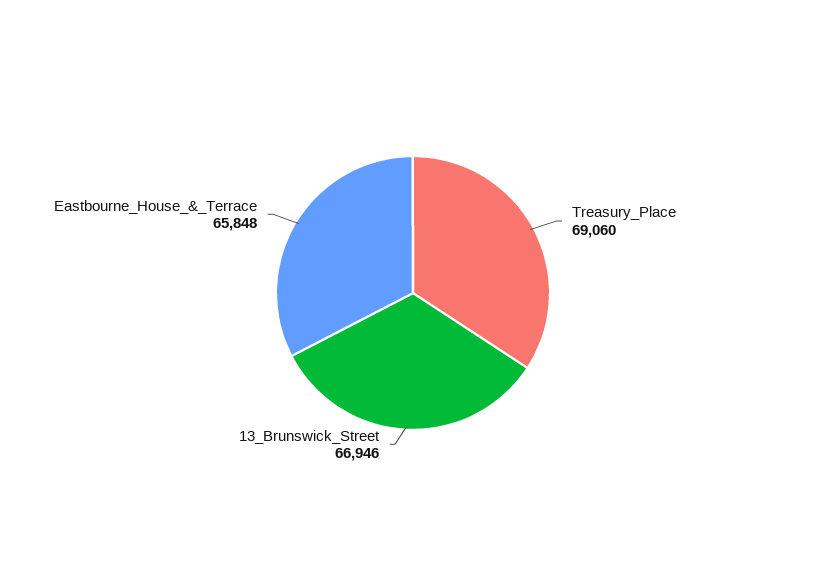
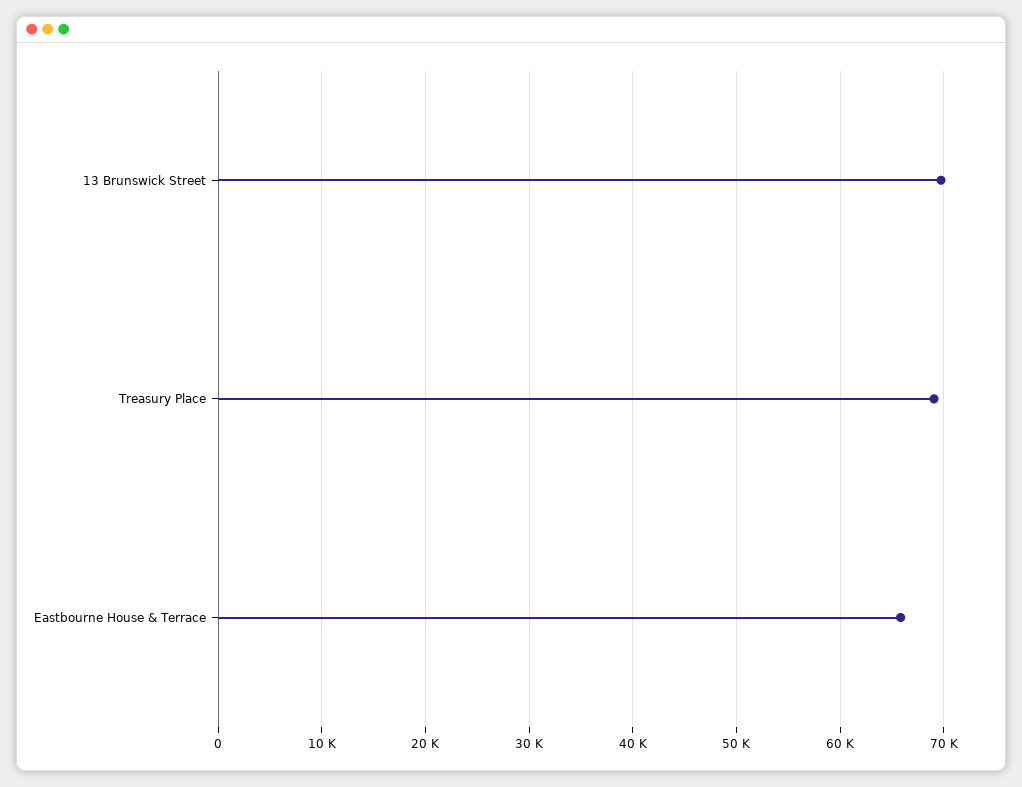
13_Brunswick_Street: 66946 -> 70000

